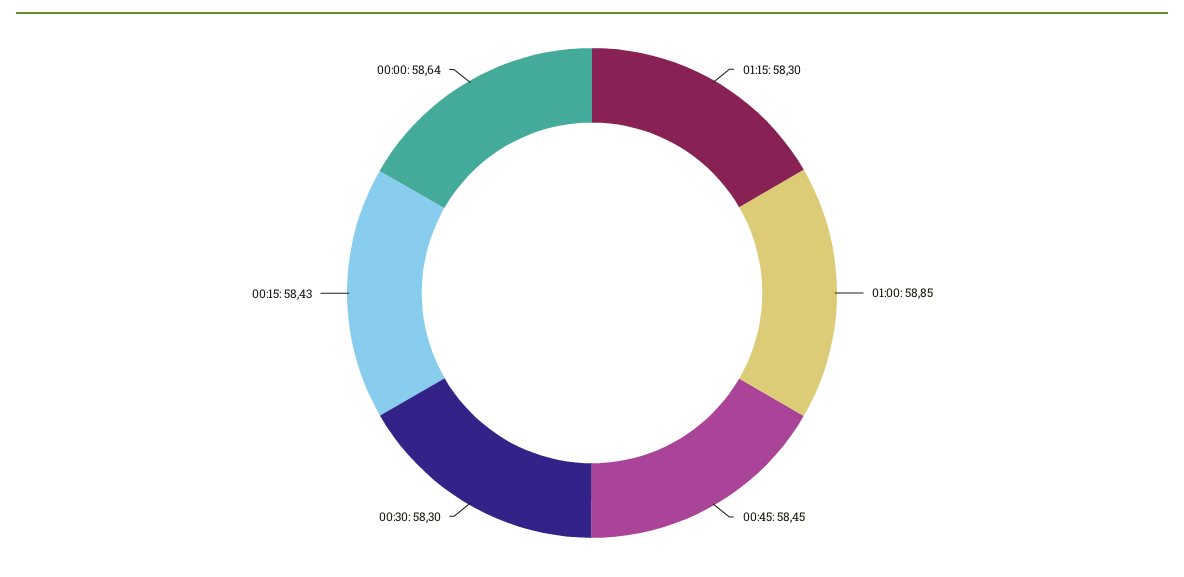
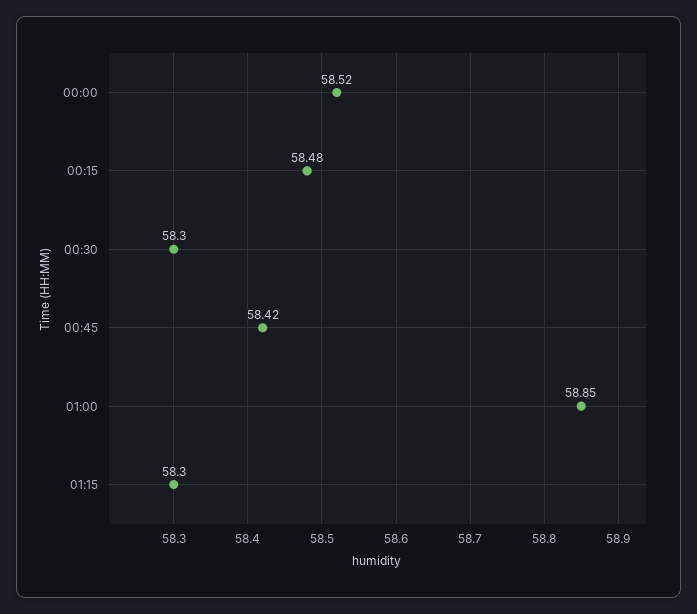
00:45: 58.45 -> 58.42
00:15: 58.43 -> 58.48
00:00: 58.64 -> 58.52

